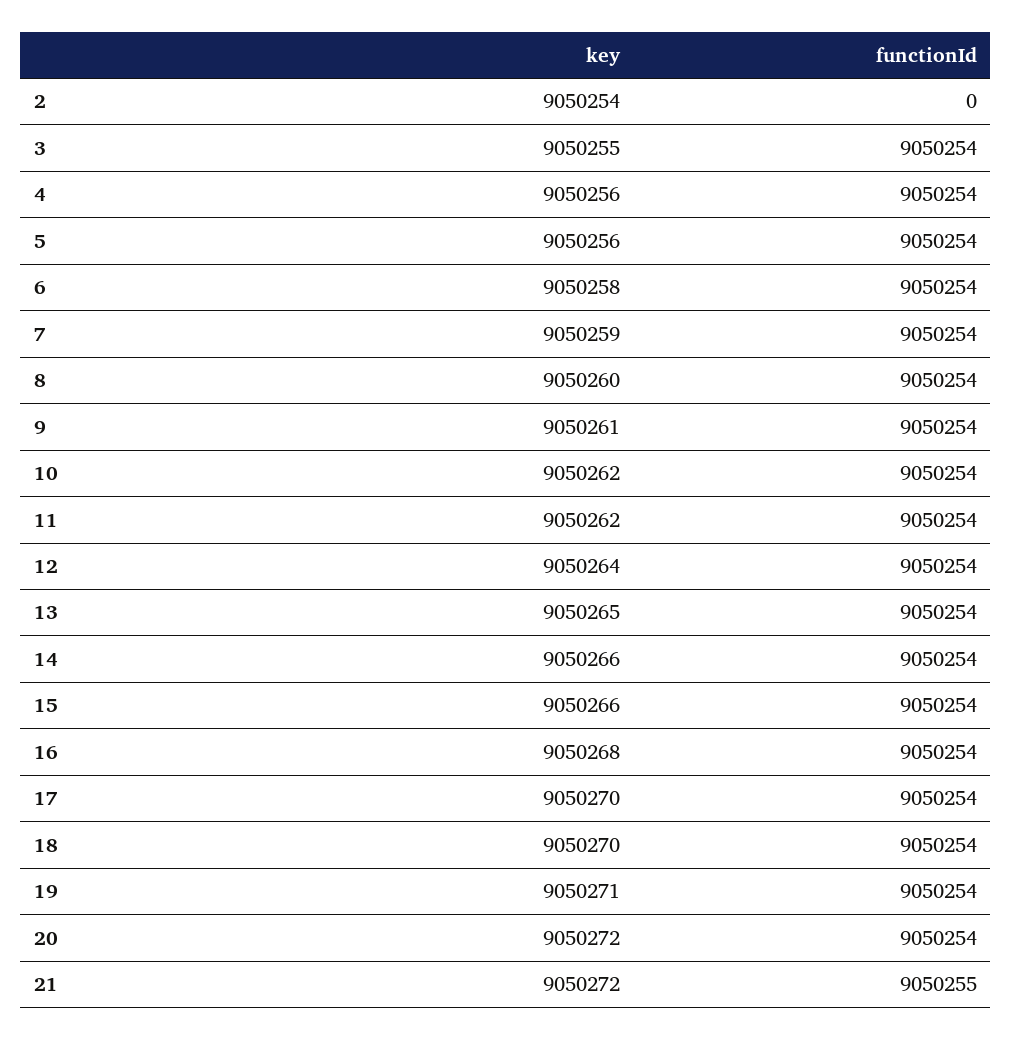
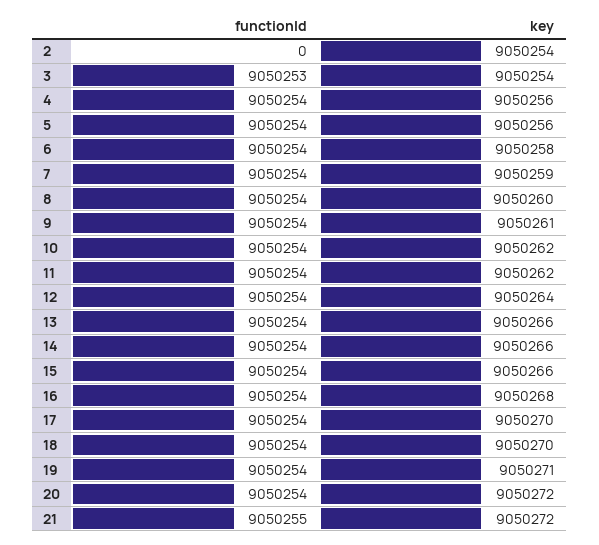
key, 3: 9050255 -> 9050254
functionId, 3: 9050254 -> 9050253
key, 13: 9050265 -> 9050266

